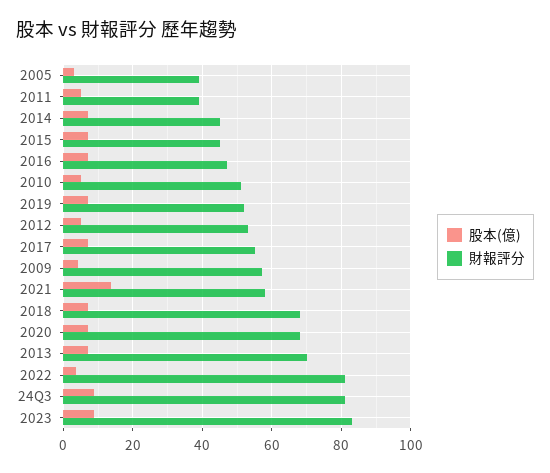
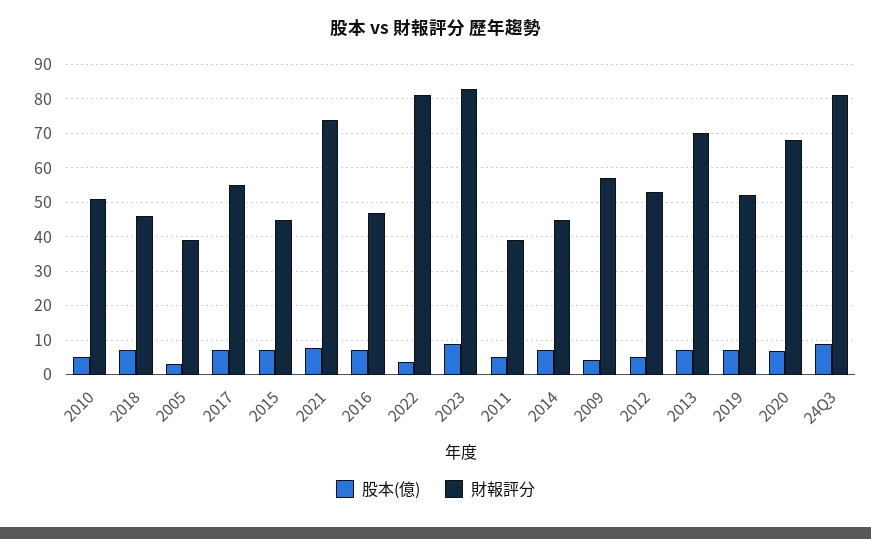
股本(億), 2021: 14 -> 8
財報評分, 2021: 58 -> 74
財報評分, 2018: 68 -> 46

